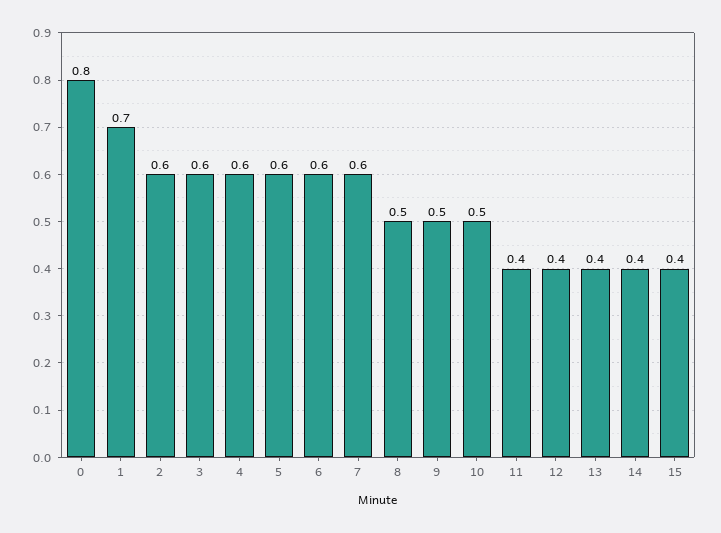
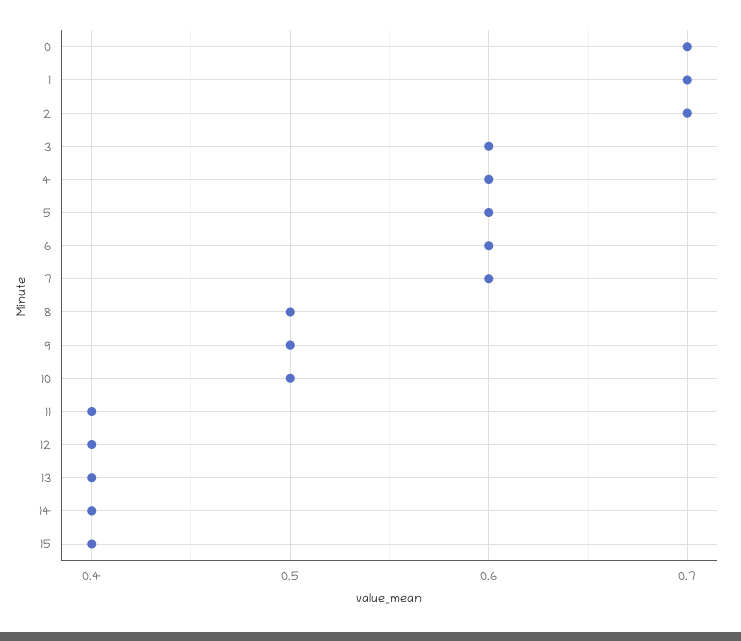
0: 0.8 -> 0.7
2: 0.6 -> 0.7

